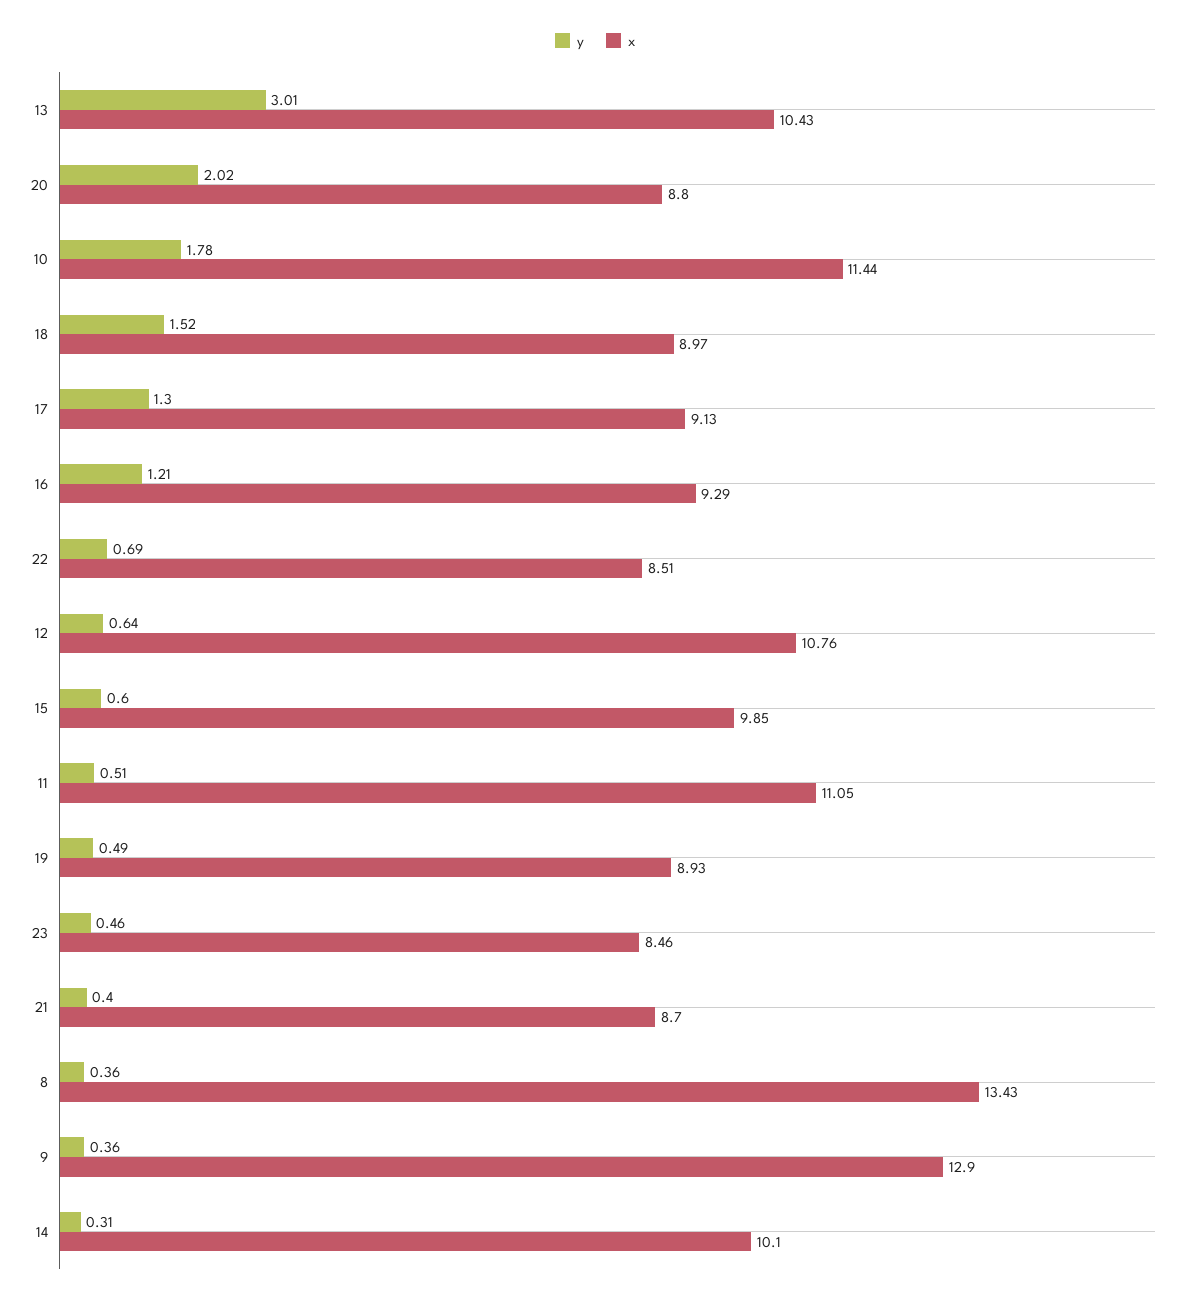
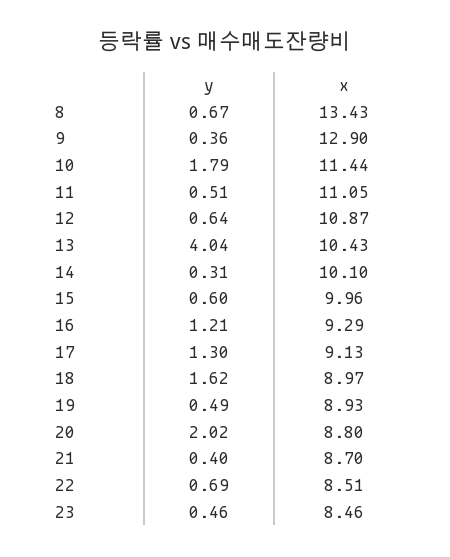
y, 13: 3.01 -> 4.04
y, 10: 1.78 -> 1.79
y, 18: 1.52 -> 1.62
x, 12: 10.76 -> 10.87
x, 15: 9.85 -> 9.96
y, 8: 0.36 -> 0.67

